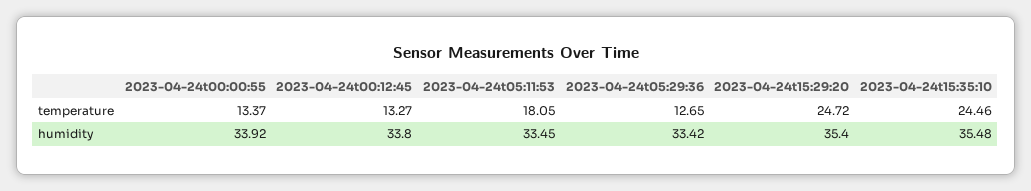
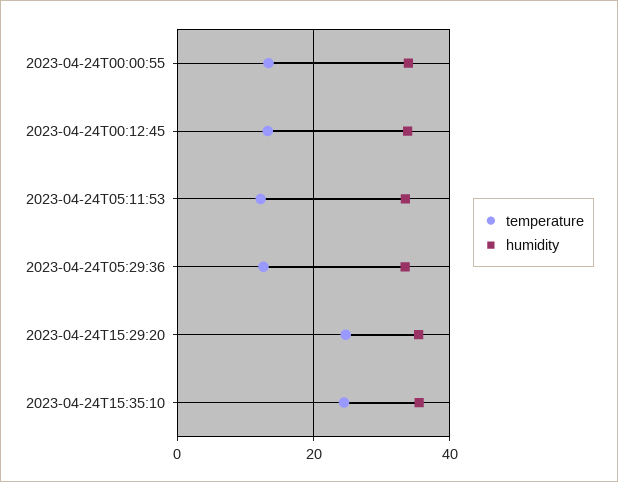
temperature, 2023-04-24t05:11:53: 18.05 -> 12

